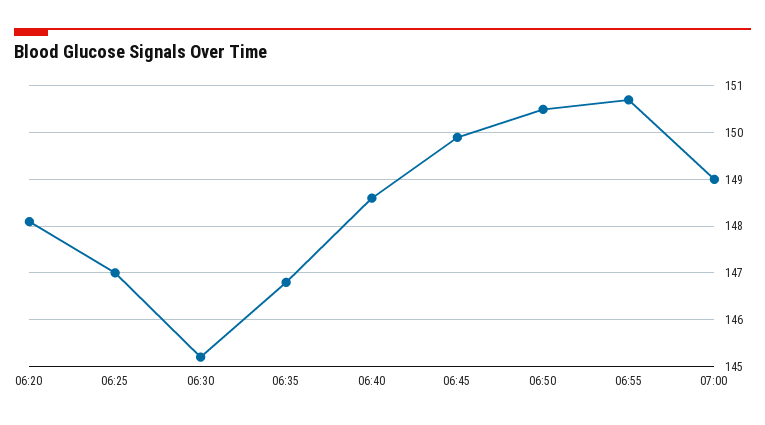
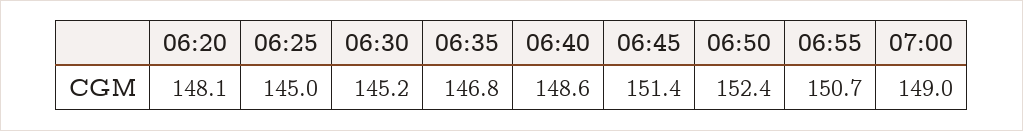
06:25: 147 -> 145
06:45: 150 -> 151.4
06:50: 150.5 -> 152.4

